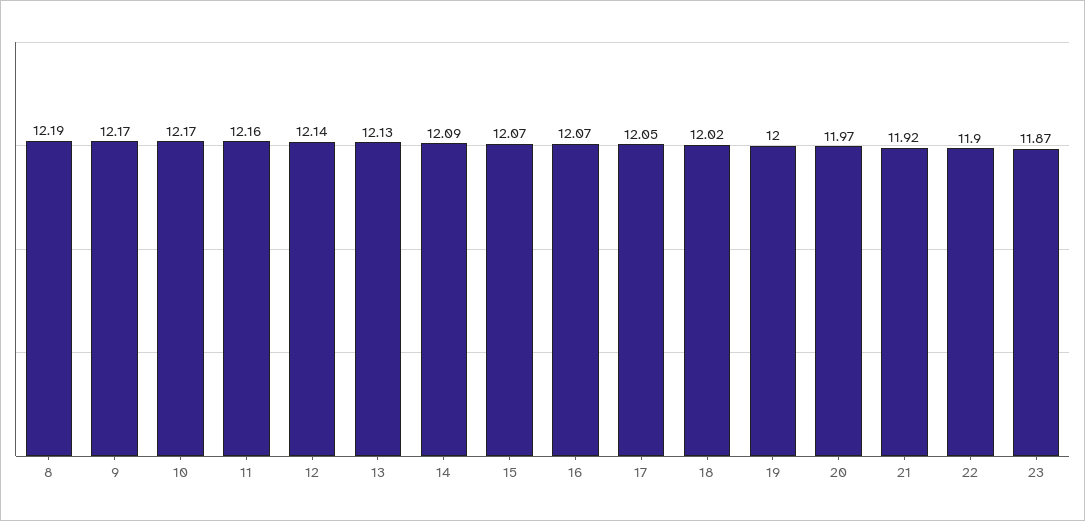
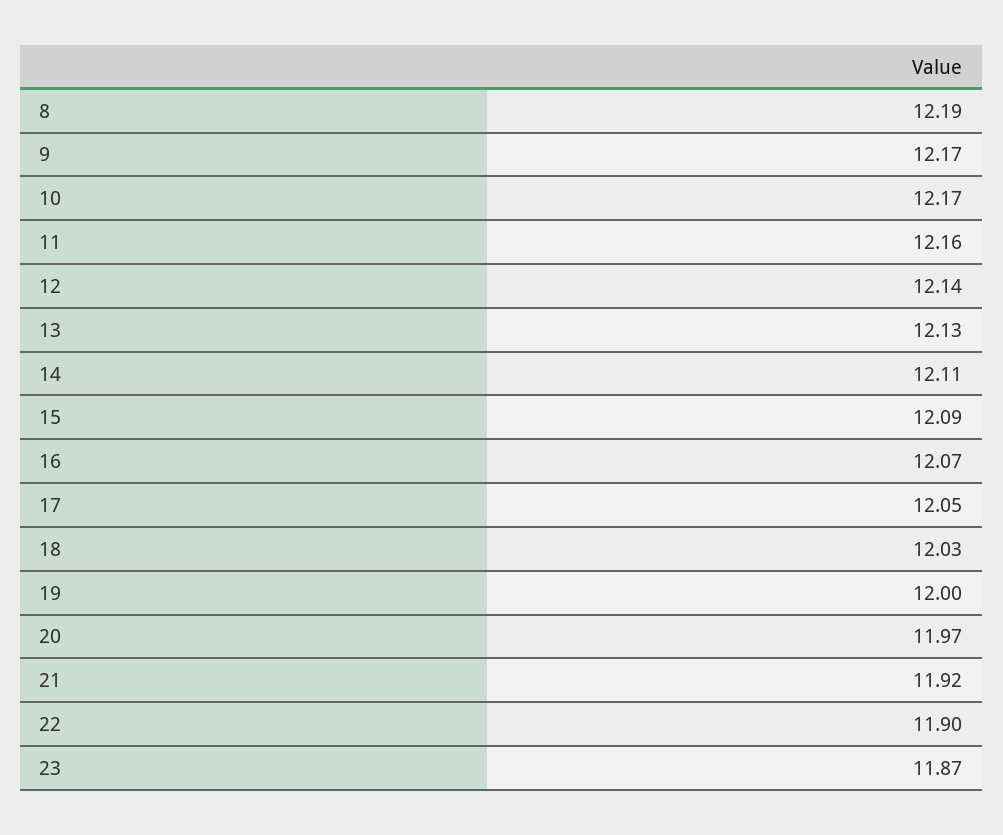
14: 12.09 -> 12.11
15: 12.07 -> 12.09
18: 12.02 -> 12.03

